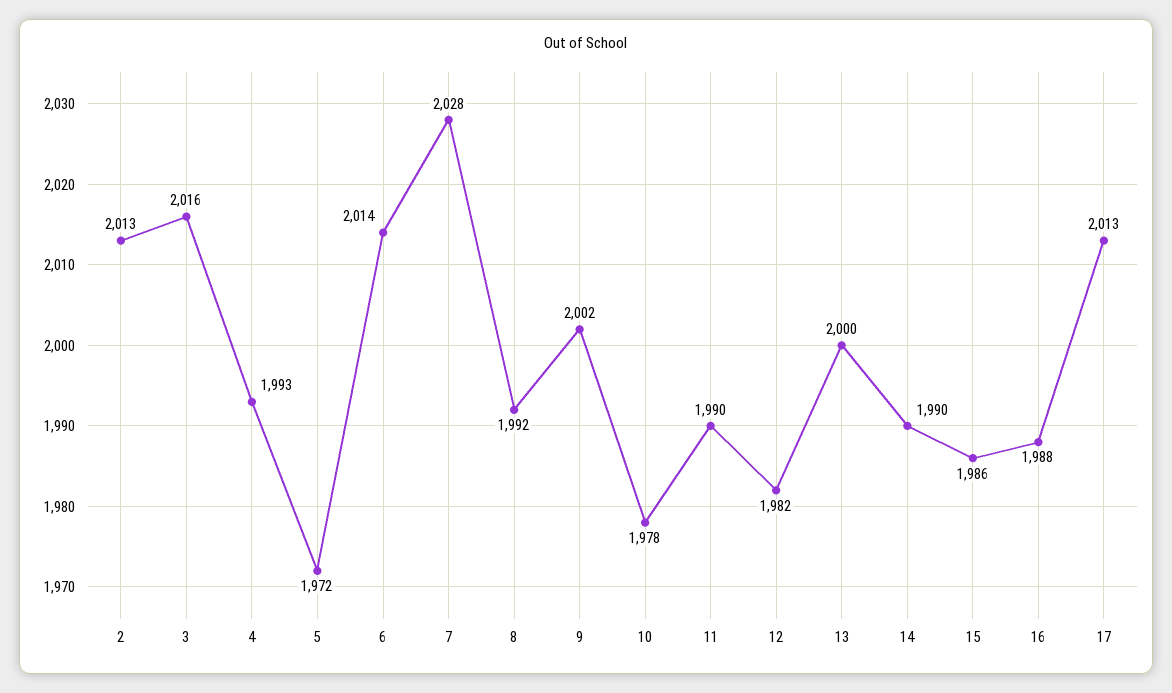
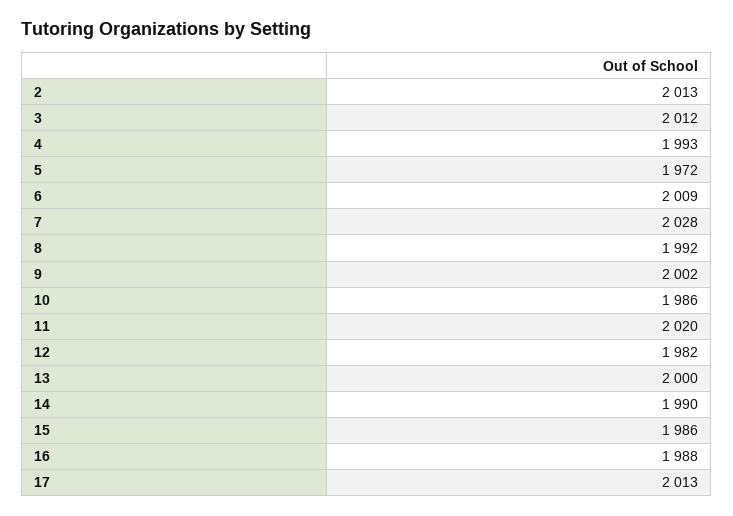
3: 2016 -> 2012
6: 2014 -> 2009
10: 1978 -> 1986
11: 1990 -> 2020

